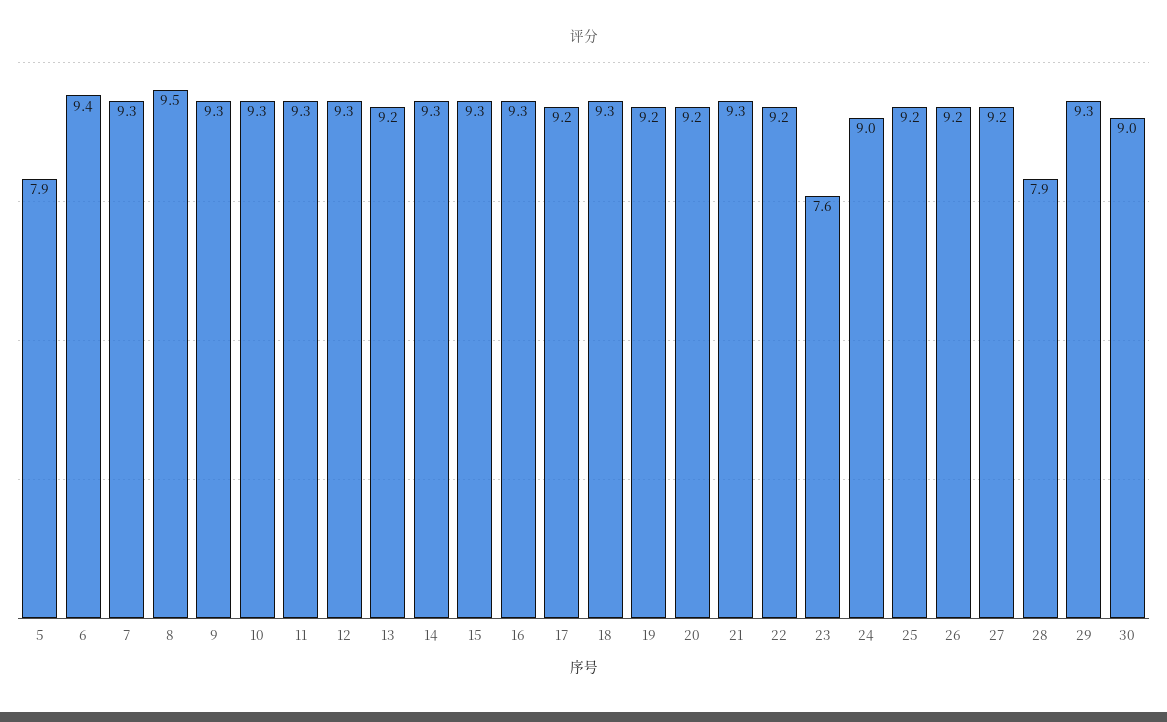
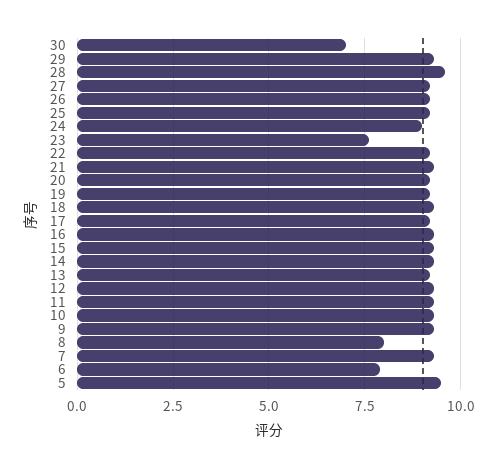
5: 7.9 -> 9.5
6: 9.4 -> 8
8: 9.5 -> 8
28: 7.9 -> 9.5
30: 9 -> 7

